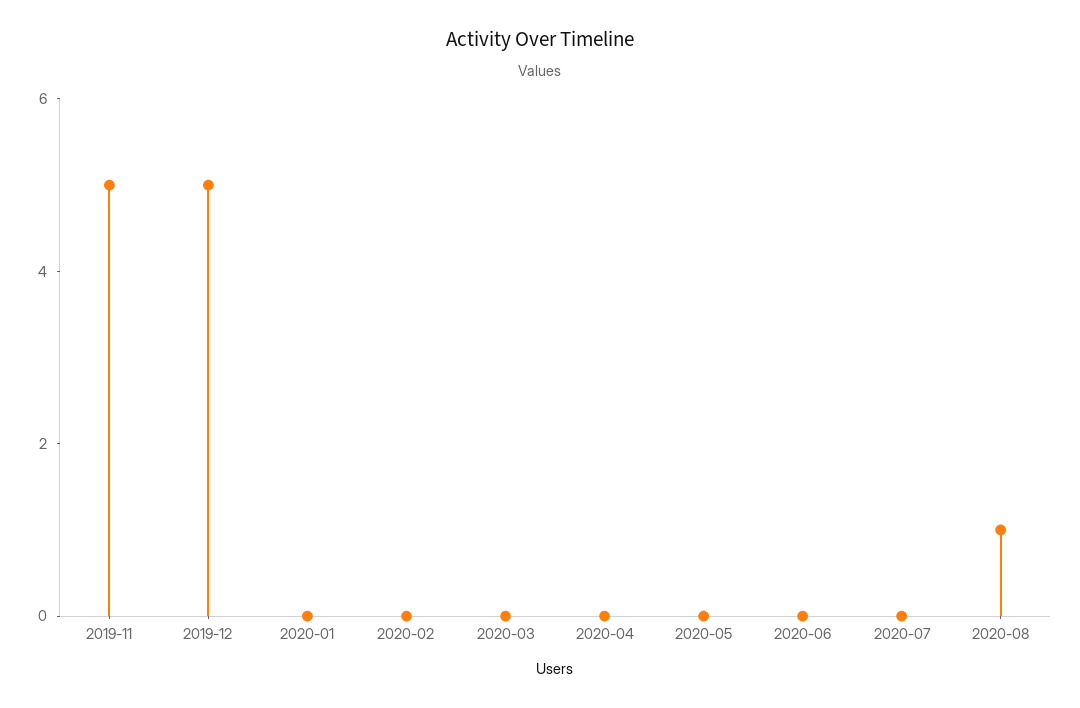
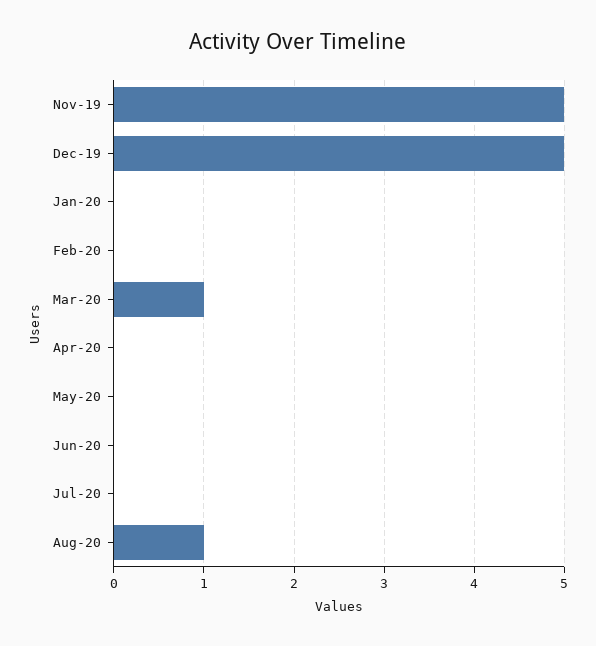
2020-03: 0 -> 1

